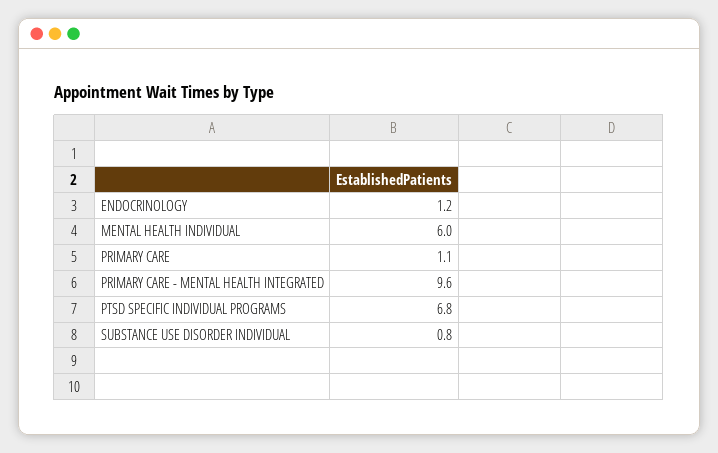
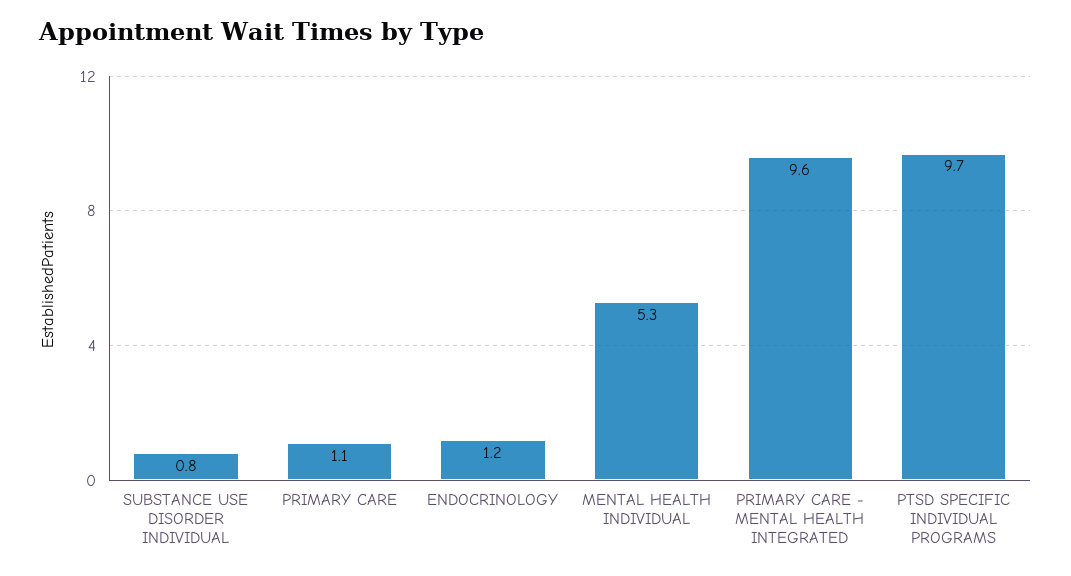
MENTAL HEALTH INDIVIDUAL: 6 -> 5.3
PTSD SPECIFIC INDIVIDUAL PROGRAMS: 6.8 -> 9.7

